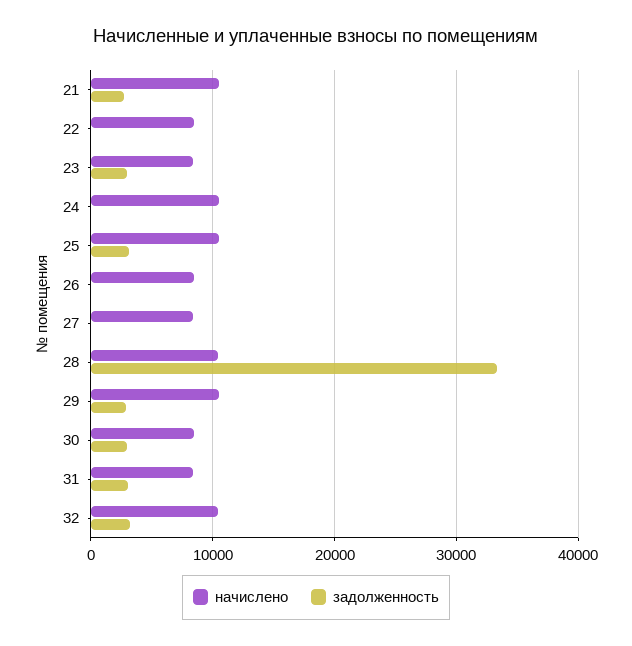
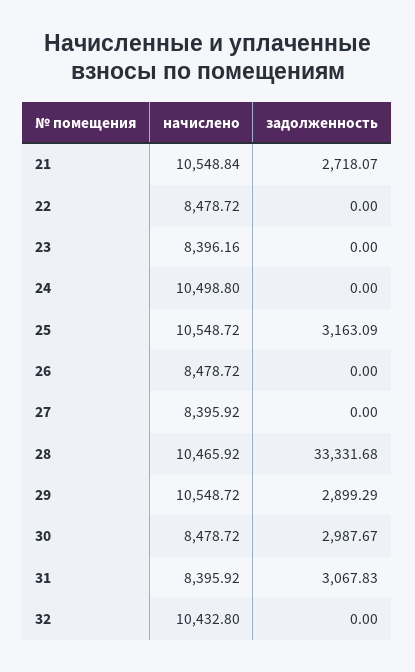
задолженность, 23: 3000 -> 0
задолженность, 32: 3000 -> 0

